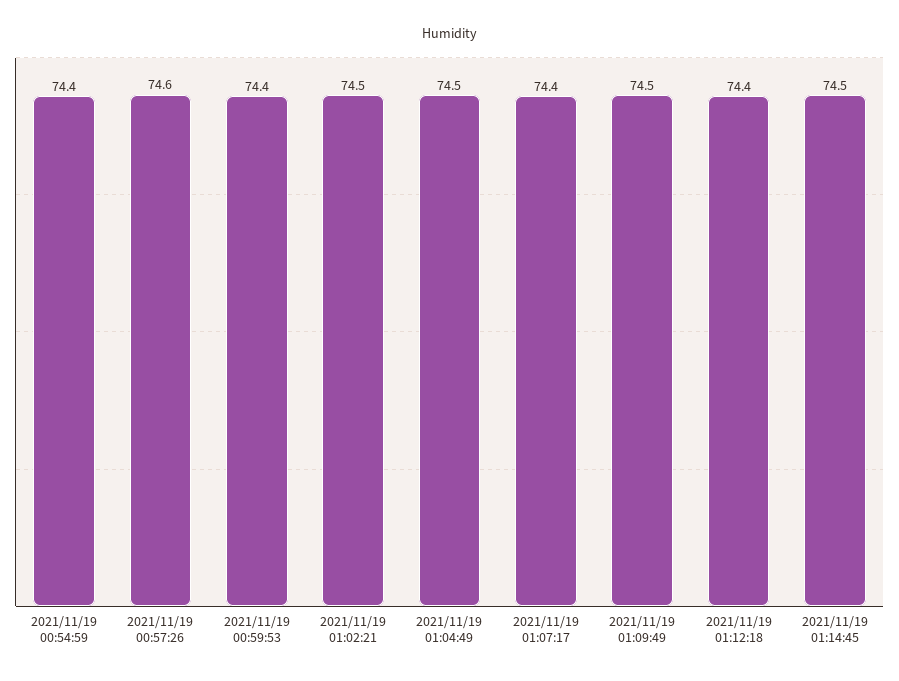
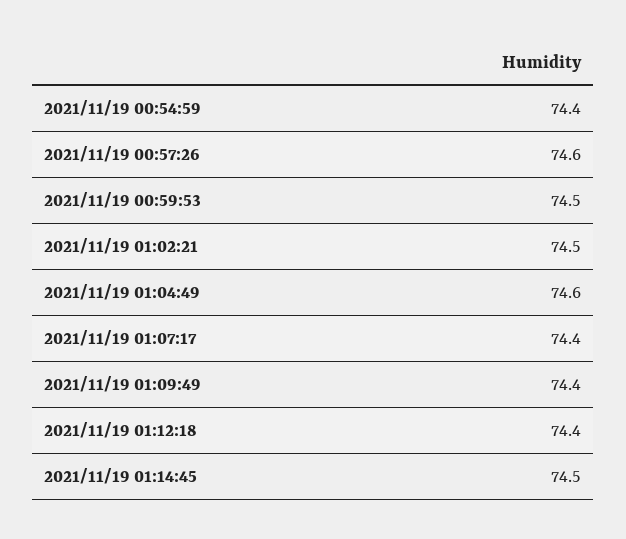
2021/11/19 00:59:53: 74.4 -> 74.5
2021/11/19 01:04:49: 74.5 -> 74.6
2021/11/19 01:09:49: 74.5 -> 74.4

